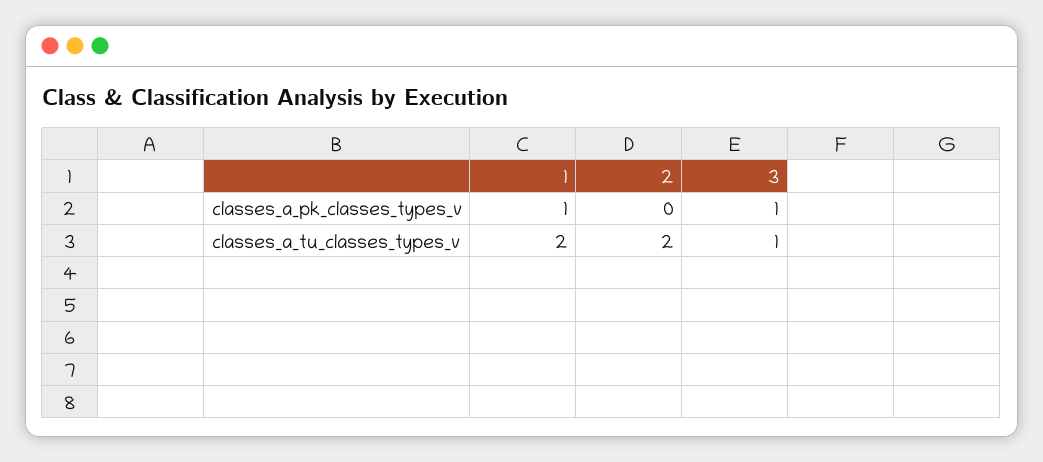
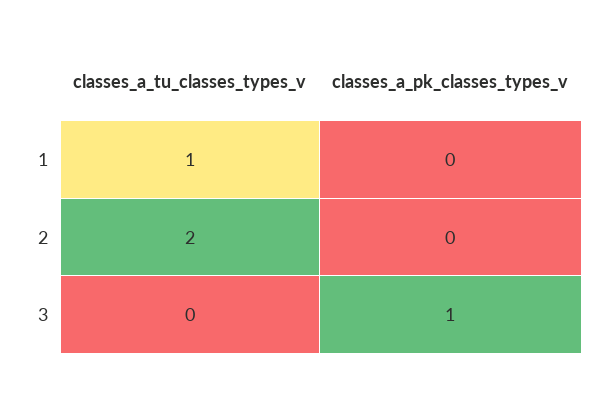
1, classes_a_pk_classes_types_v: 1 -> 0
1, classes_a_tu_classes_types_v: 2 -> 1
3, classes_a_tu_classes_types_v: 1 -> 0

